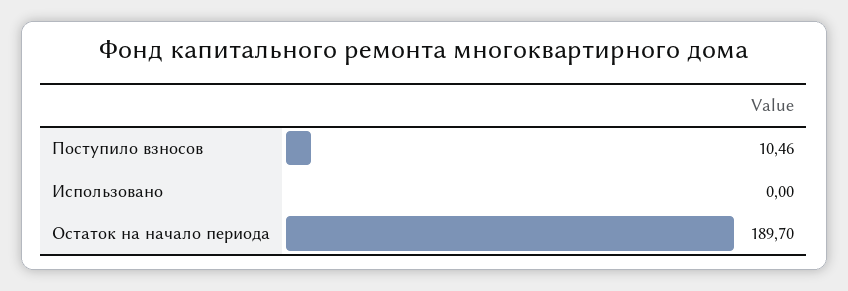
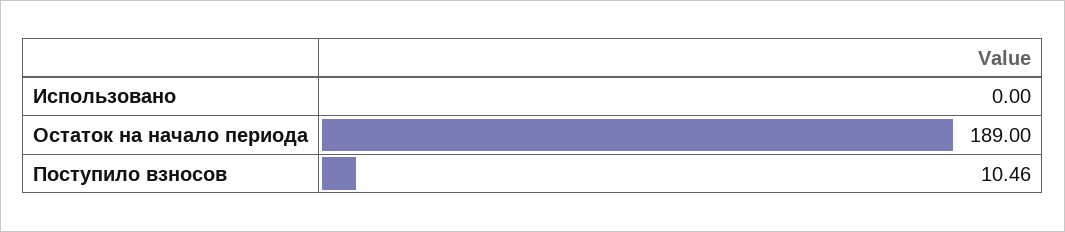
Остаток на начало периода: 189.7 -> 189

